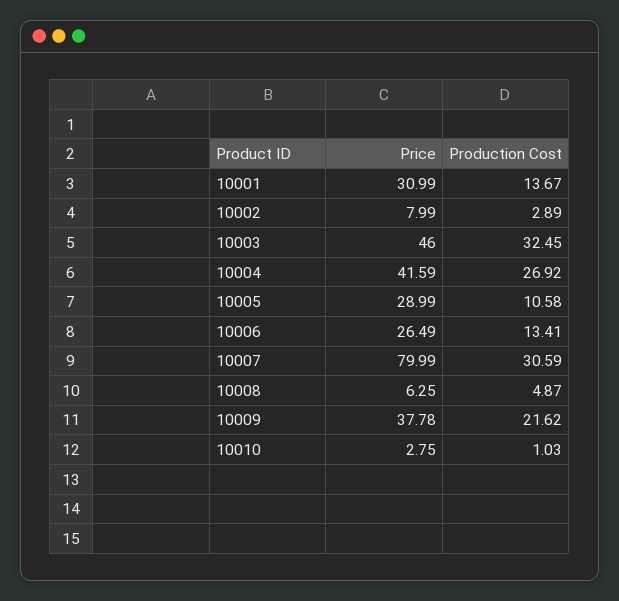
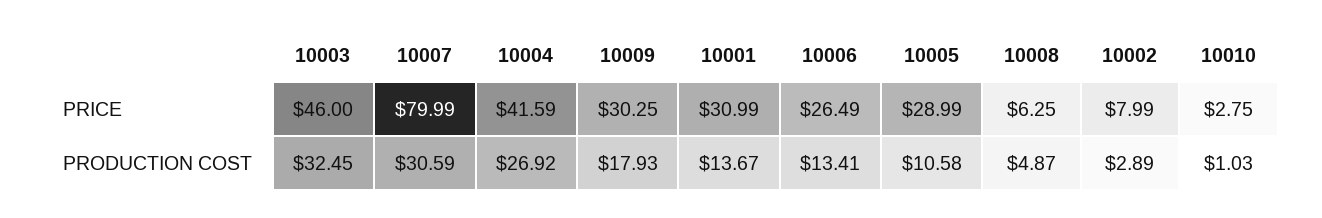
Price, 10009: 37.78 -> 30.25
Production Cost, 10009: 21.62 -> 17.93

